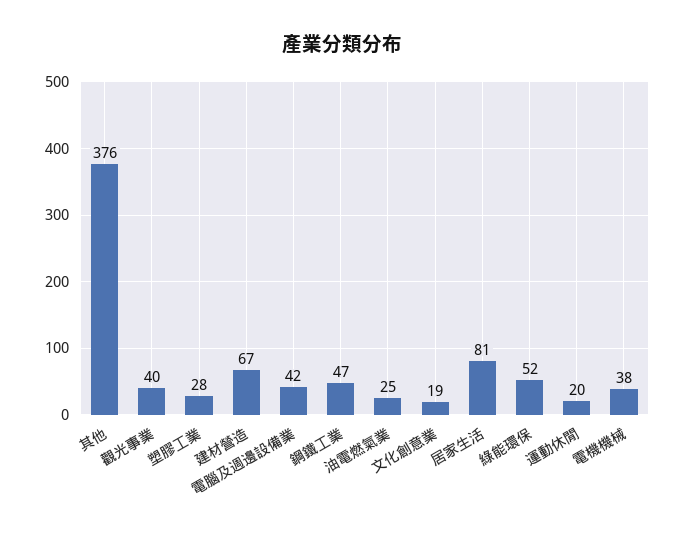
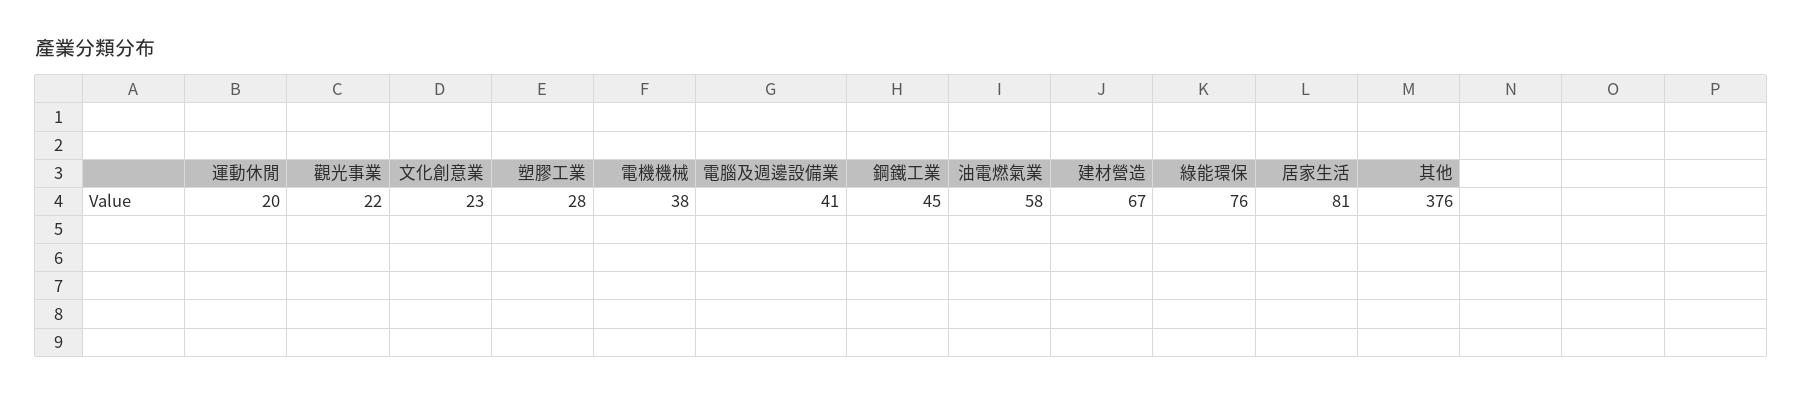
觀光事業: 40 -> 22
電腦及週邊設備業: 42 -> 41
鋼鐵工業: 47 -> 45
油電燃氣業: 25 -> 58
文化創意業: 19 -> 23
綠能環保: 52 -> 76

